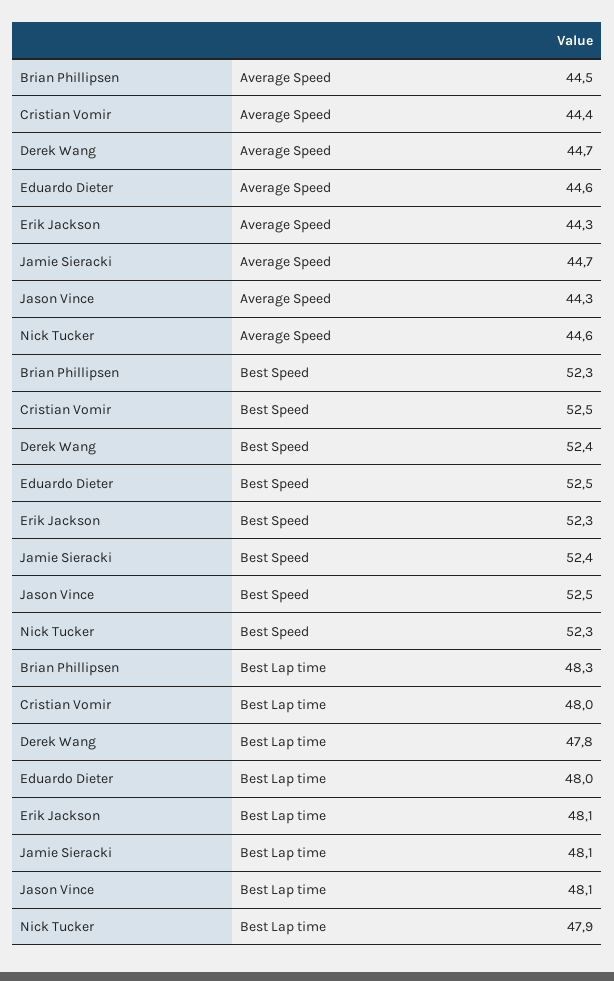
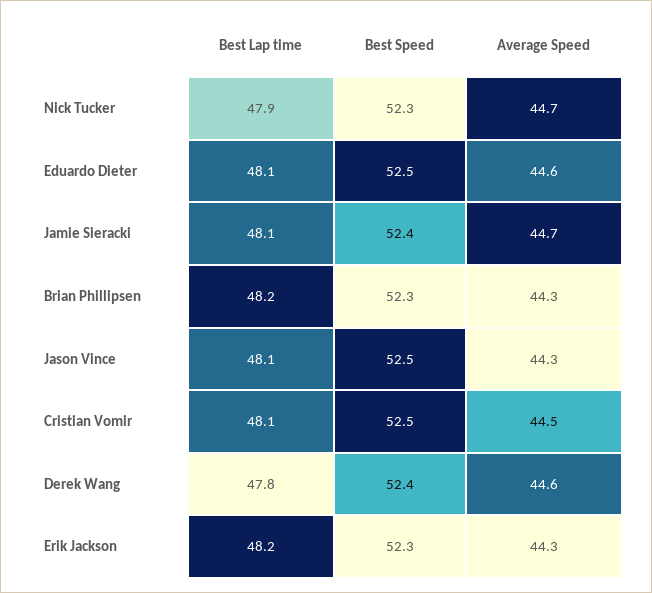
Brian Phillipsen, Average Speed: 44.5 -> 44.3
Cristian Vomir, Average Speed: 44.4 -> 44.5
Derek Wang, Average Speed: 44.7 -> 44.6
Nick Tucker, Average Speed: 44.6 -> 44.7
Brian Phillipsen, Best Lap time: 48.3 -> 48.2
Cristian Vomir, Best Lap time: 48 -> 48.1
Eduardo Dieter, Best Lap time: 48 -> 48.1
Erik Jackson, Best Lap time: 48.1 -> 48.2

